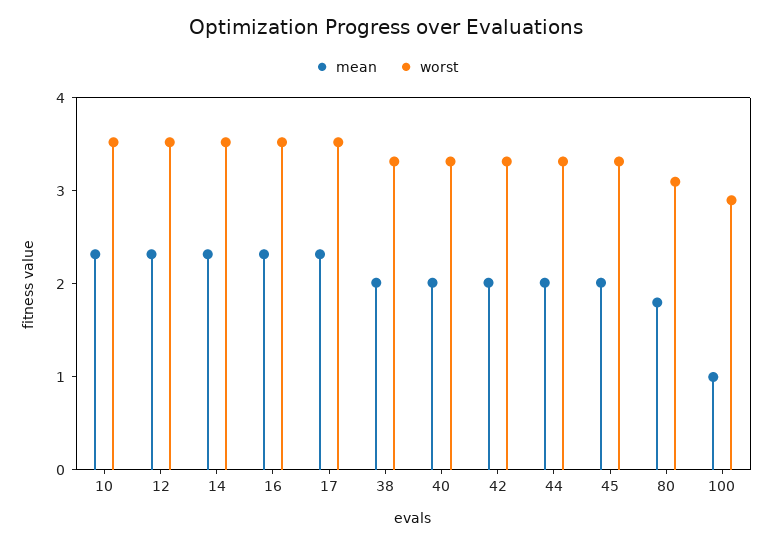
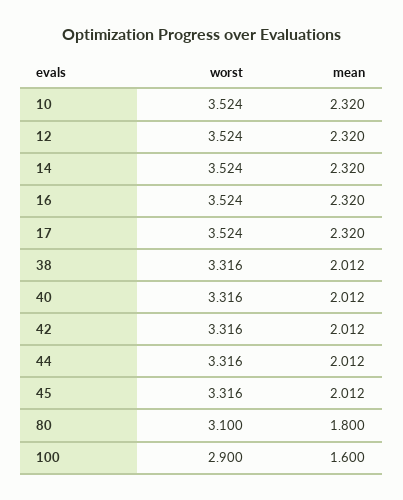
mean, 100: 1 -> 1.6

